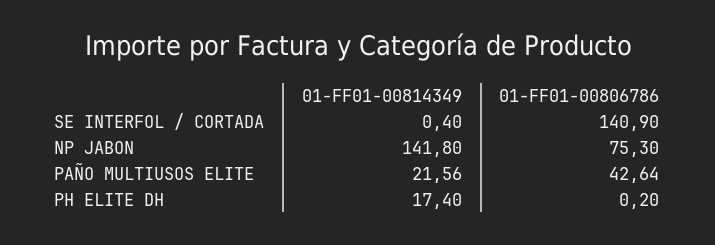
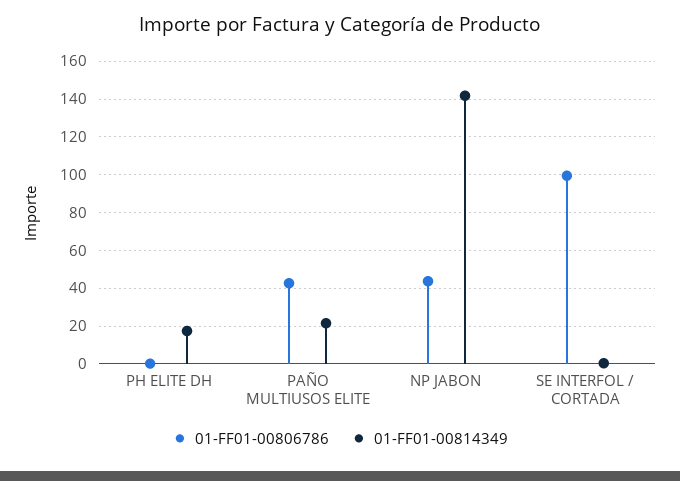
01-FF01-00806786, SE INTERFOL / CORTADA: 140.9 -> 100
01-FF01-00806786, NP JABON: 75.3 -> 45

